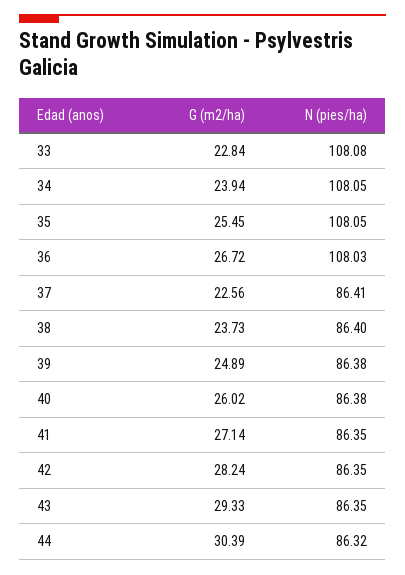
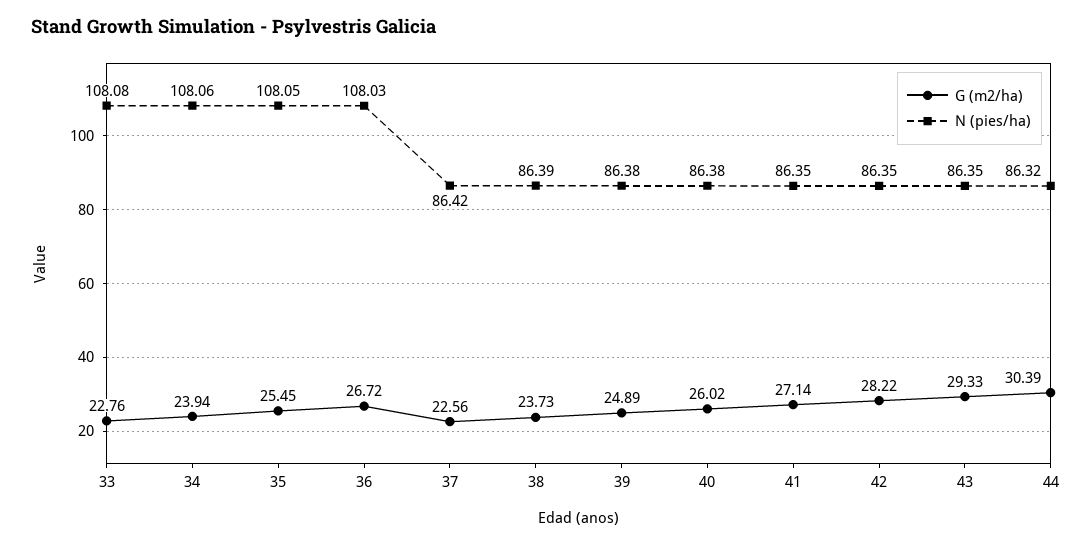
G (m2/ha), 33: 22.84 -> 22.76
N (pies/ha), 34: 108.05 -> 108.06
N (pies/ha), 37: 86.41 -> 86.42
N (pies/ha), 38: 86.4 -> 86.39
G (m2/ha), 42: 28.24 -> 28.22

